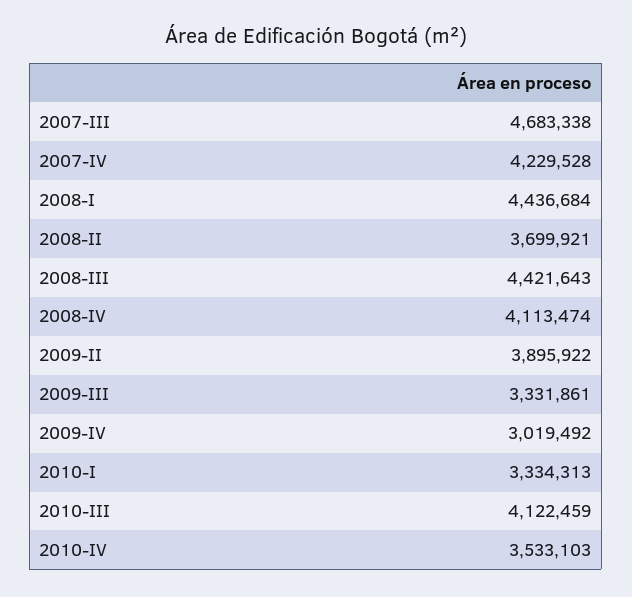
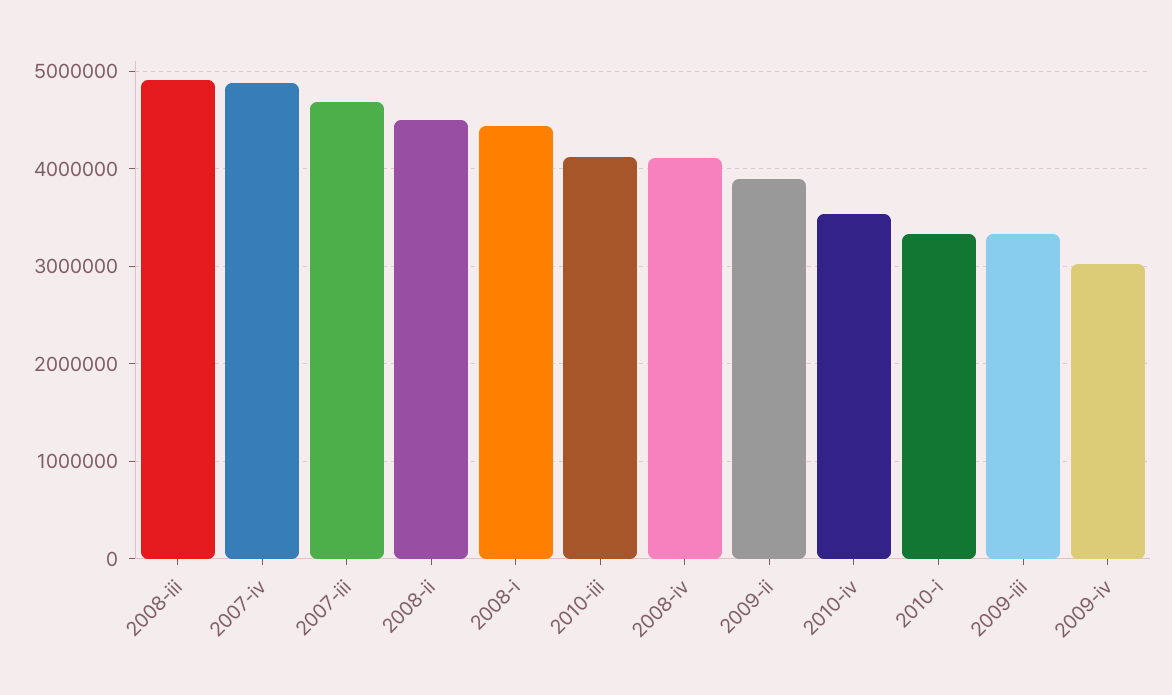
2007-IV: 4229528 -> 4900000
2008-II: 3699921 -> 4500000
2008-III: 4421643 -> 4900000

